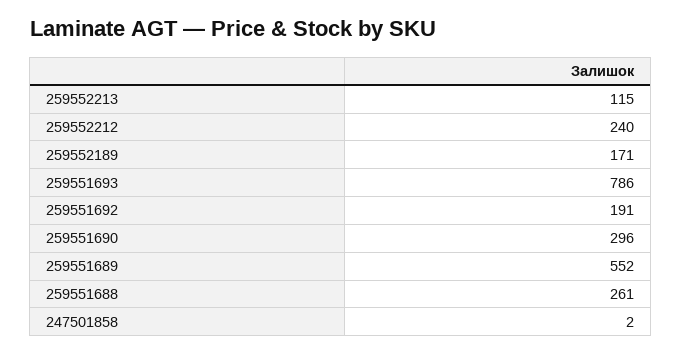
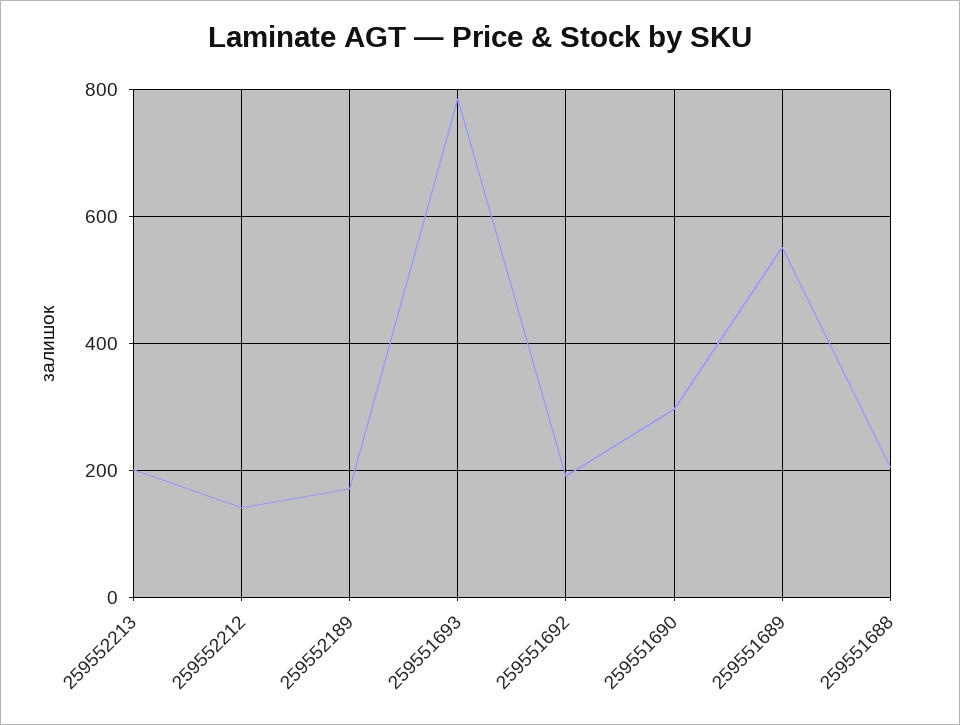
259552213: 115 -> 200
259552212: 240 -> 140
259551688: 261 -> 200
247501858: 2 -> none

